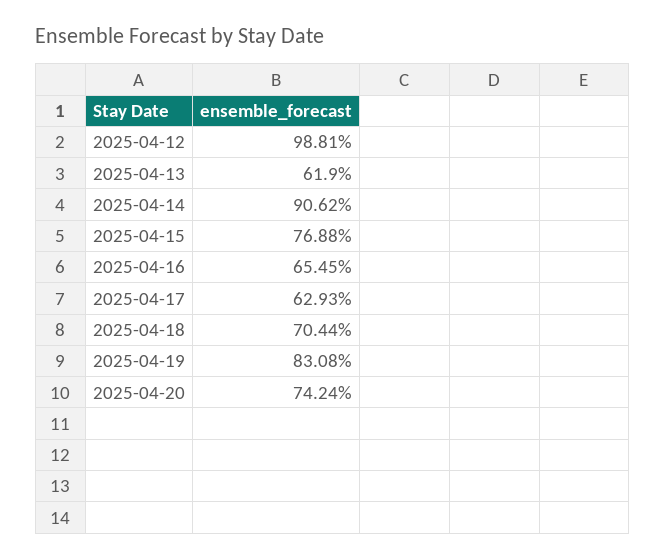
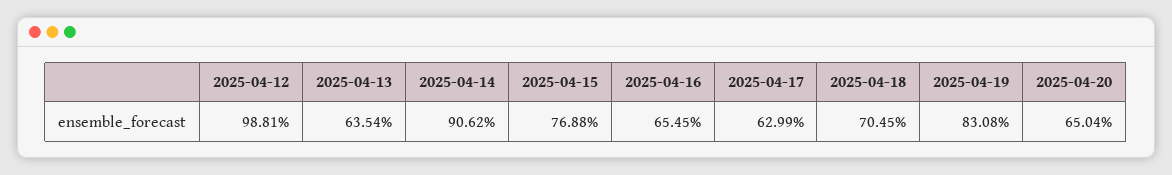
2025-04-13: 61.9 -> 63.54
2025-04-17: 62.93 -> 62.99
2025-04-18: 70.44 -> 70.45
2025-04-20: 74.24 -> 65.04

